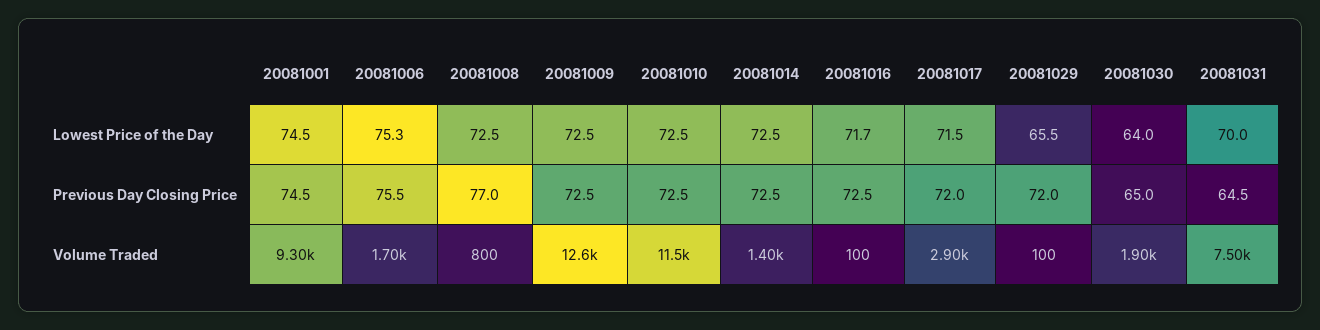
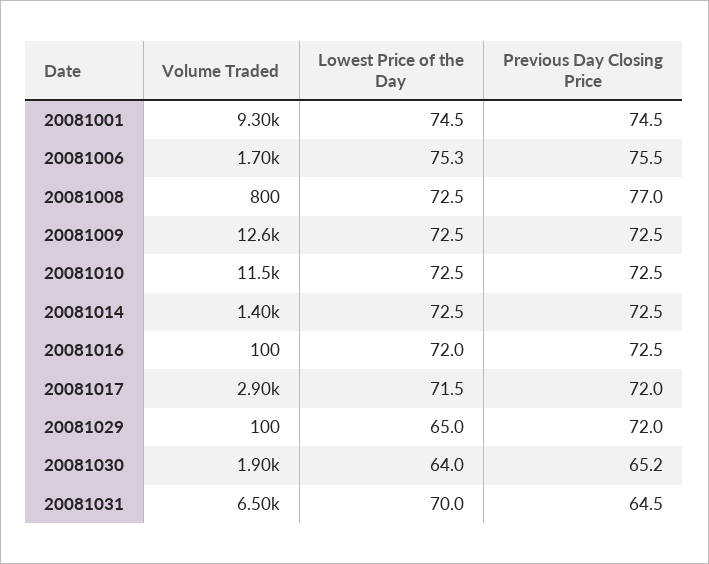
20081016, Lowest Price of the Day: 71.7 -> 72
20081029, Lowest Price of the Day: 65.5 -> 65
20081030, Previous Day Closing Price: 65 -> 65.2
20081031, Volume Traded: 7500 -> 6500

